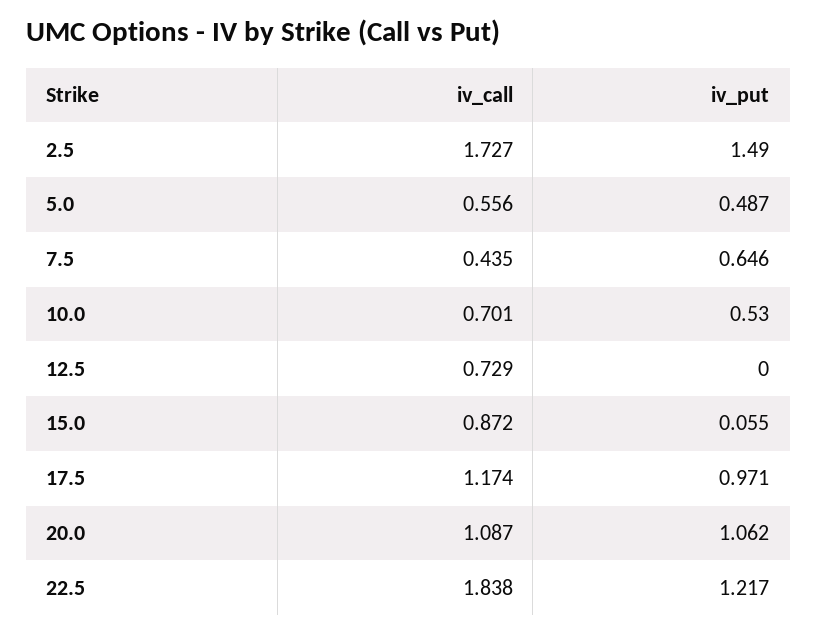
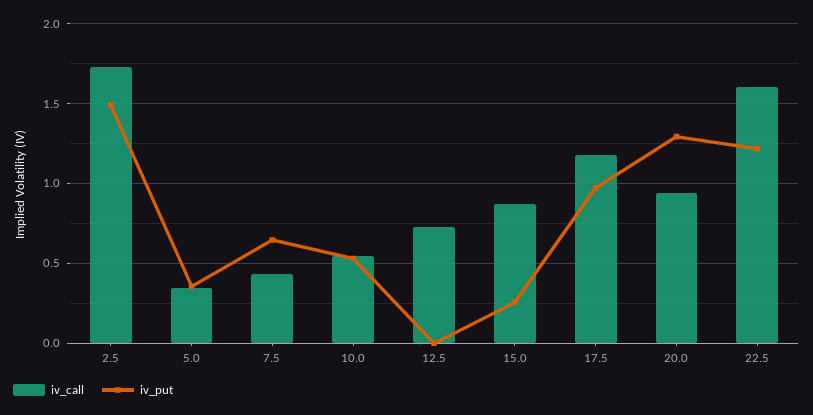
iv_call, 5.0: 0.556 -> 0.35
iv_put, 5.0: 0.487 -> 0.35
iv_call, 10.0: 0.701 -> 0.55
iv_put, 15.0: 0.055 -> 0.25
iv_call, 20.0: 1.087 -> 0.95
iv_put, 20.0: 1.062 -> 1.3
iv_call, 22.5: 1.838 -> 1.6

